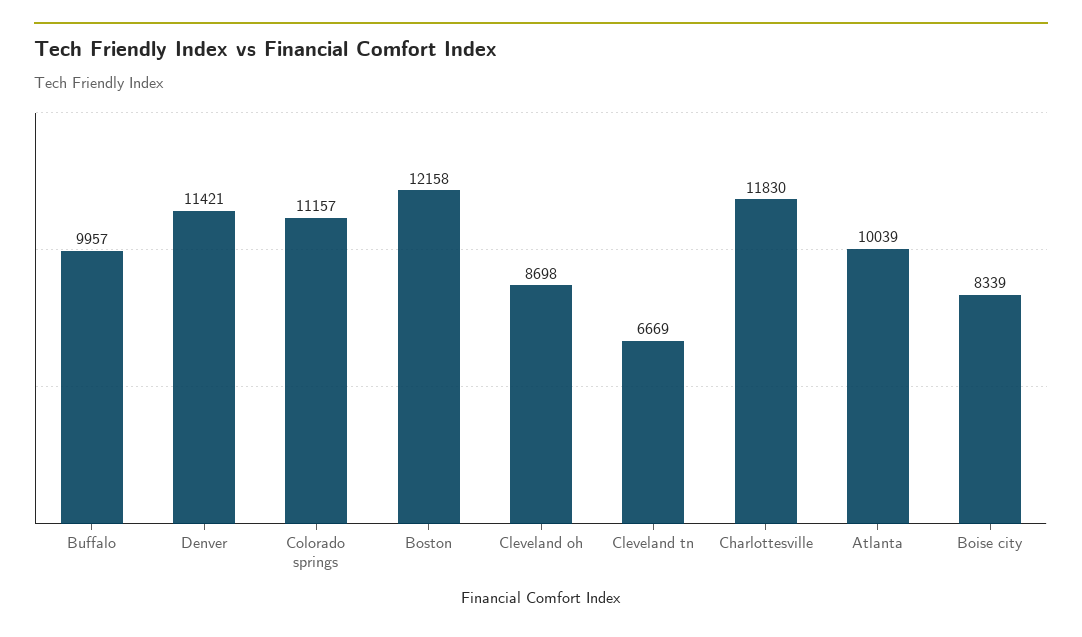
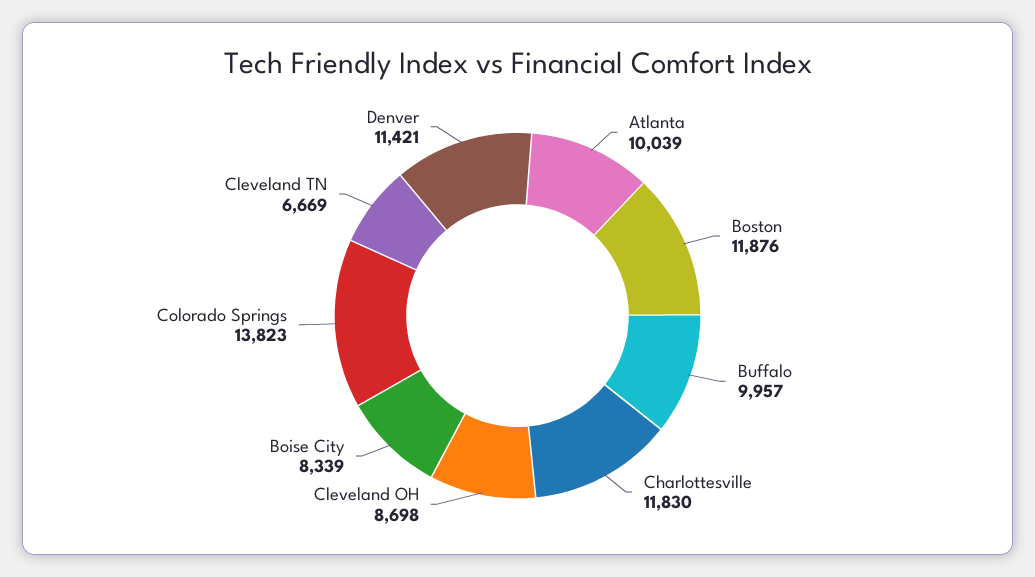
Colorado springs: 11157 -> 13823
Boston: 12158 -> 11876

